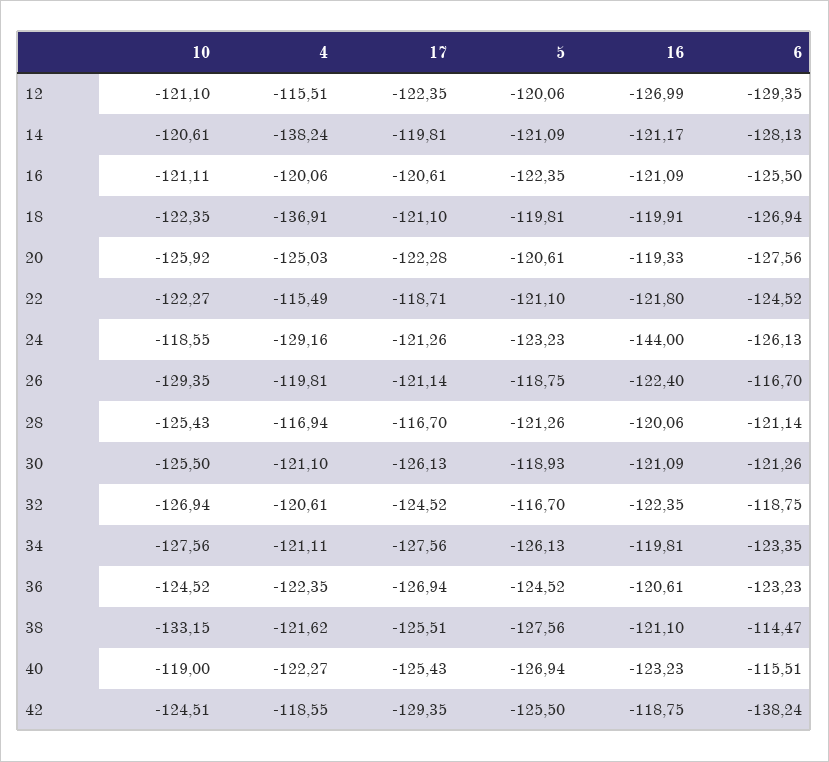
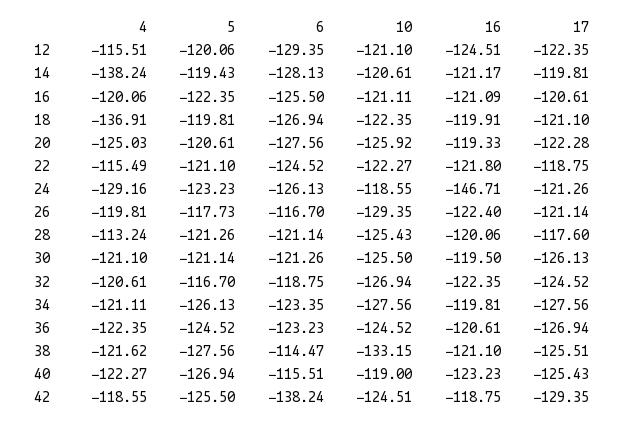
16, 12: -126.99 -> -124.51
5, 14: -121.09 -> -119.43
17, 22: -118.71 -> -118.75
16, 24: -144 -> -146.71
5, 26: -118.75 -> -117.73
4, 28: -116.94 -> -113.24
17, 28: -116.7 -> -117.6
5, 30: -118.93 -> -121.14
16, 30: -121.09 -> -119.5

